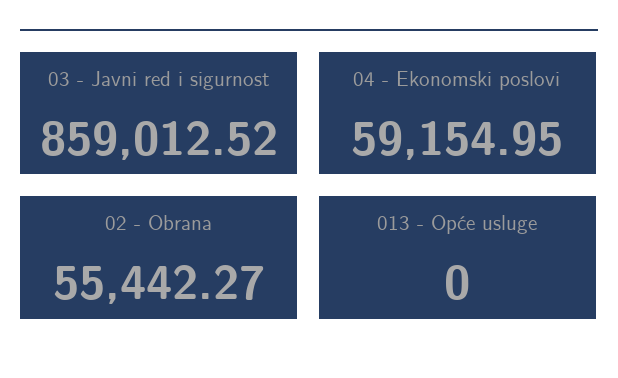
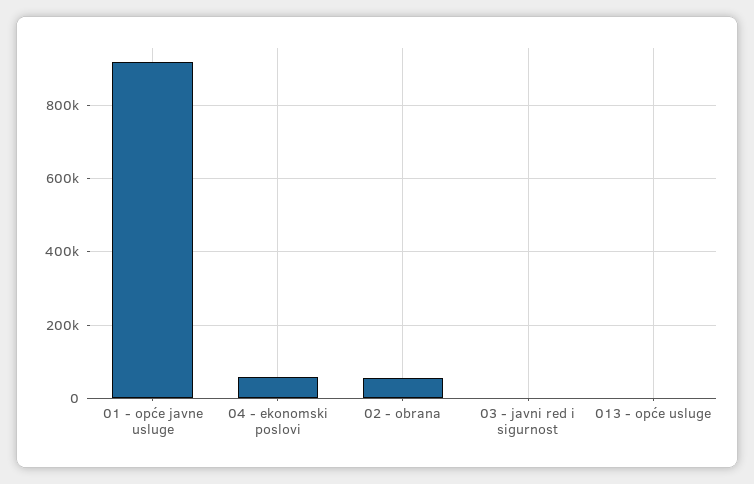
03 - Javni red i sigurnost: 859012.52 -> 0
01 - opće javne usluge: none -> 920000

